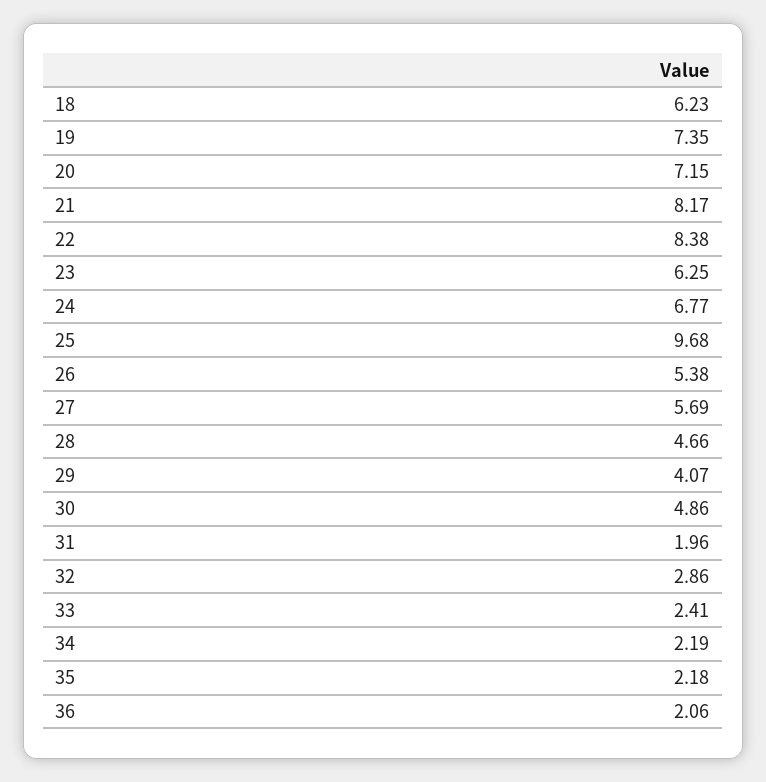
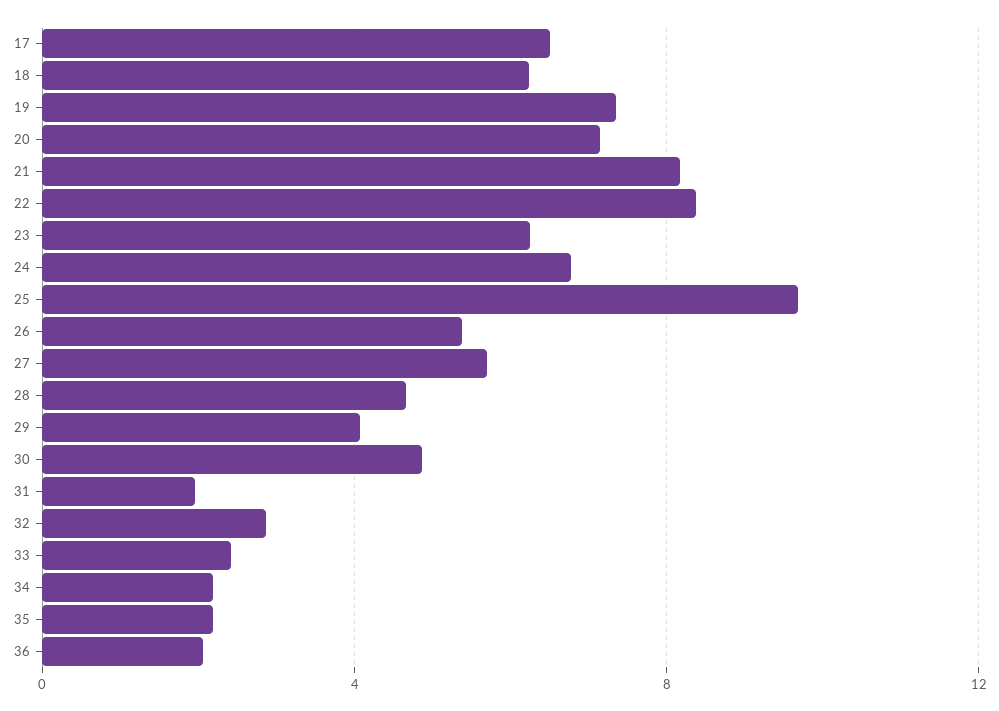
17: none -> 6.5

